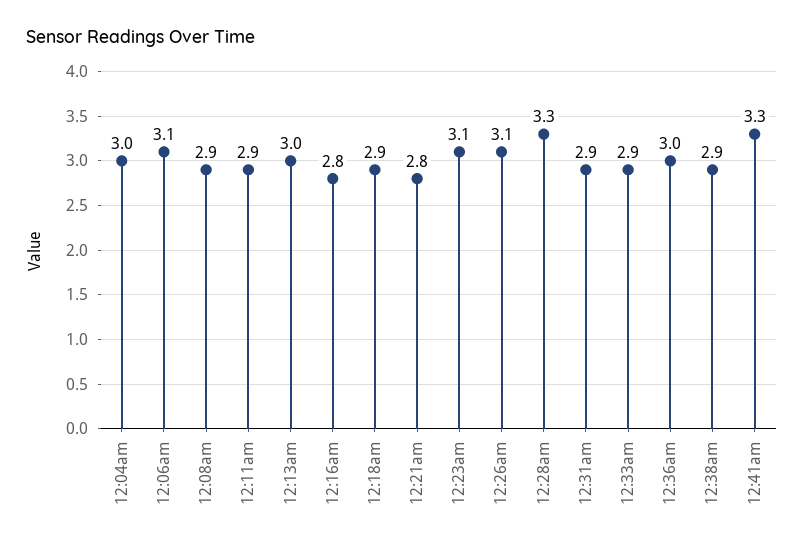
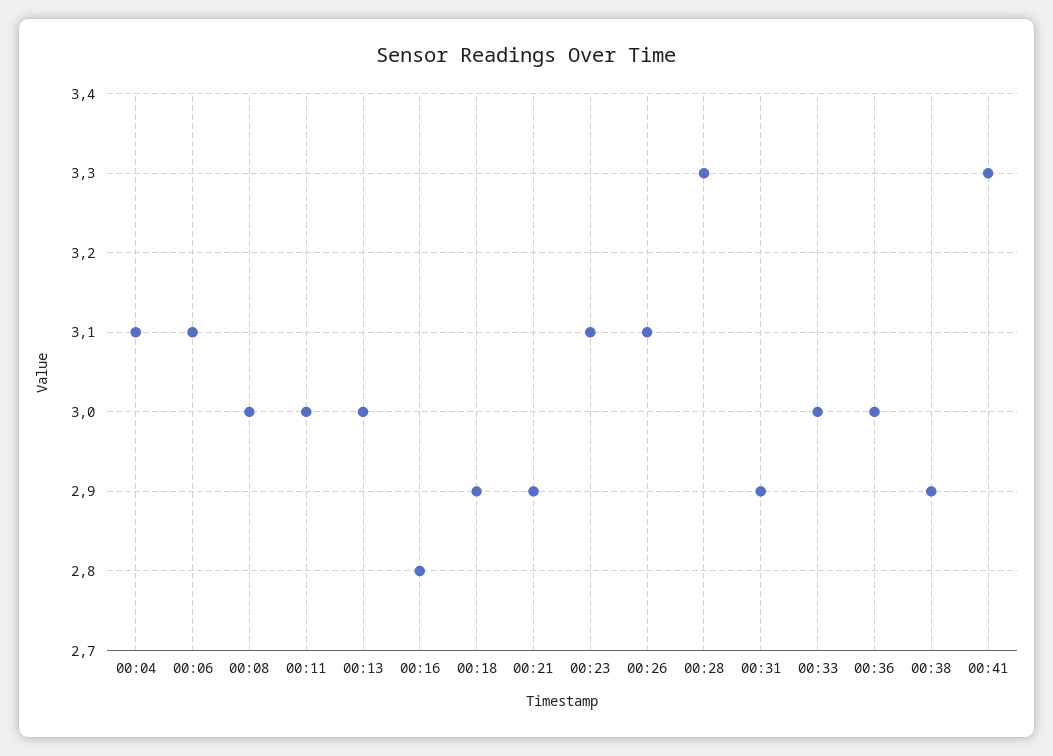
12:04am: 3 -> 3.1
12:08am: 2.9 -> 3
12:11am: 2.9 -> 3
12:21am: 2.8 -> 2.9
12:33am: 2.9 -> 3

